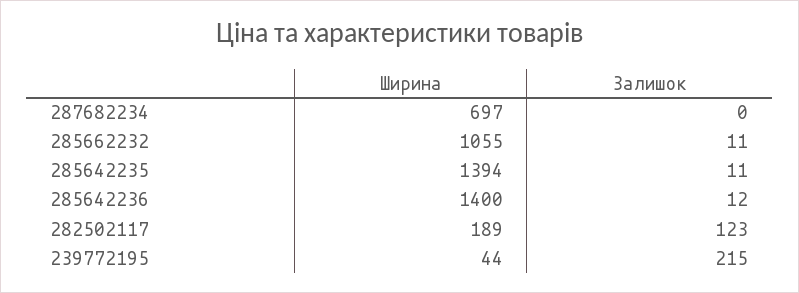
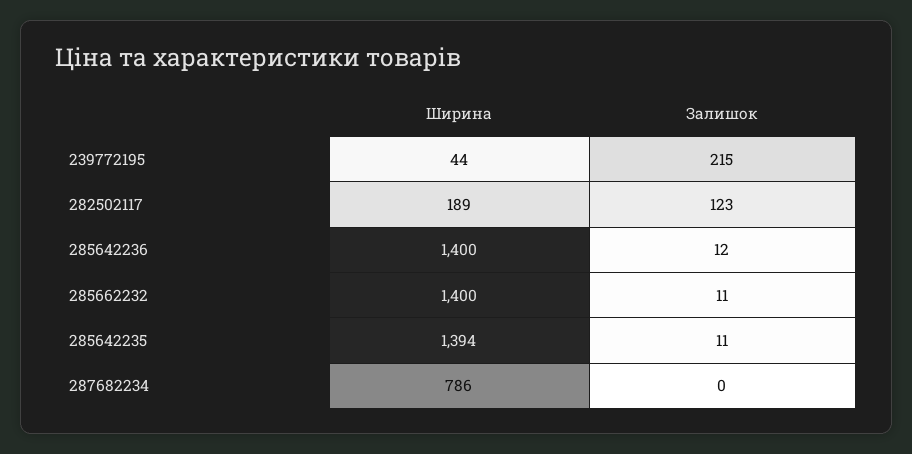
Ширина, 287682234: 697 -> 786
Ширина, 285662232: 1055 -> 1400

